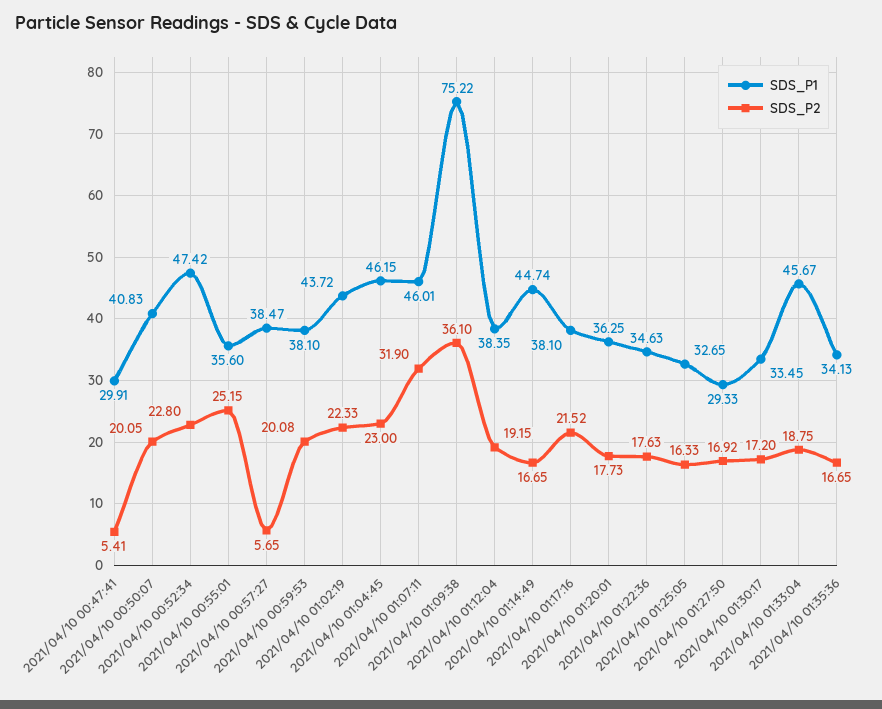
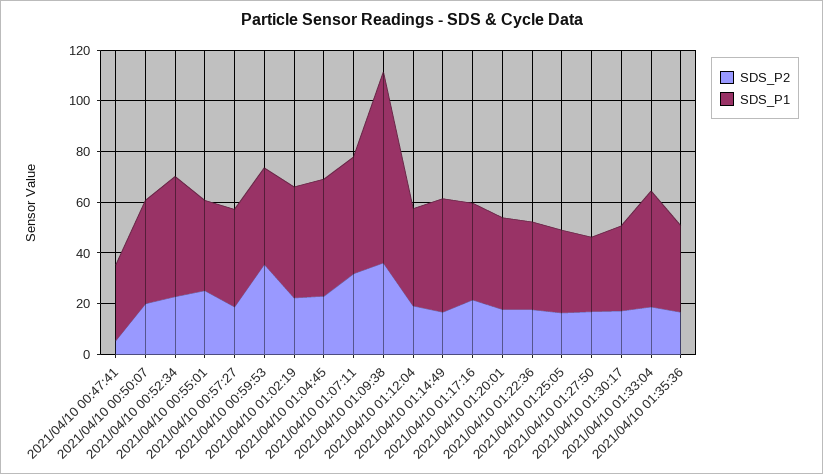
SDS_P2, 2021/04/10 00:57:27: 5.65 -> 20
SDS_P2, 2021/04/10 00:59:53: 20.08 -> 35

